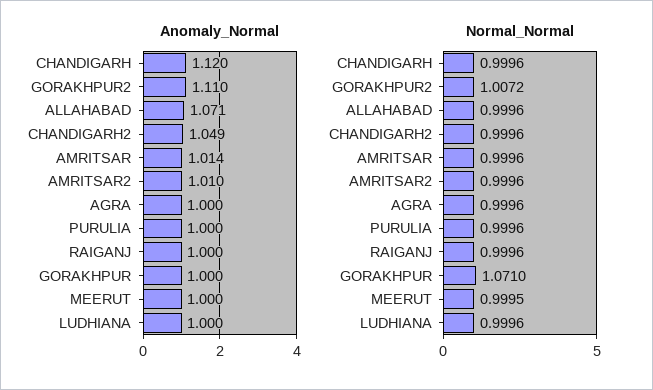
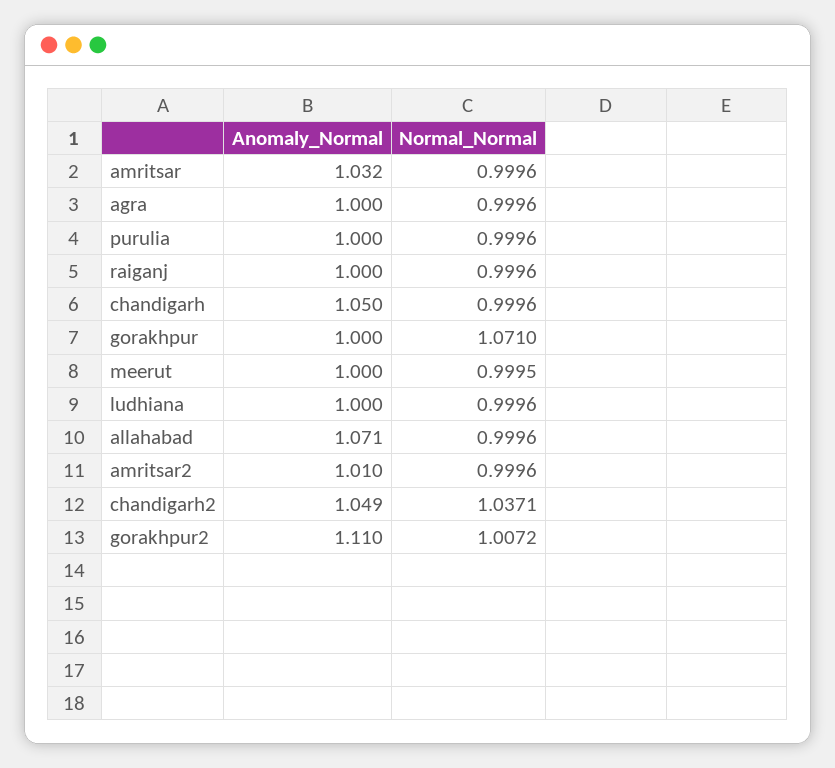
Anomaly_Normal, CHANDIGARH: 1.12 -> 1.05
Anomaly_Normal, AMRITSAR: 1.014 -> 1.032
Normal_Normal, CHANDIGARH2: 0.9996 -> 1.0371

